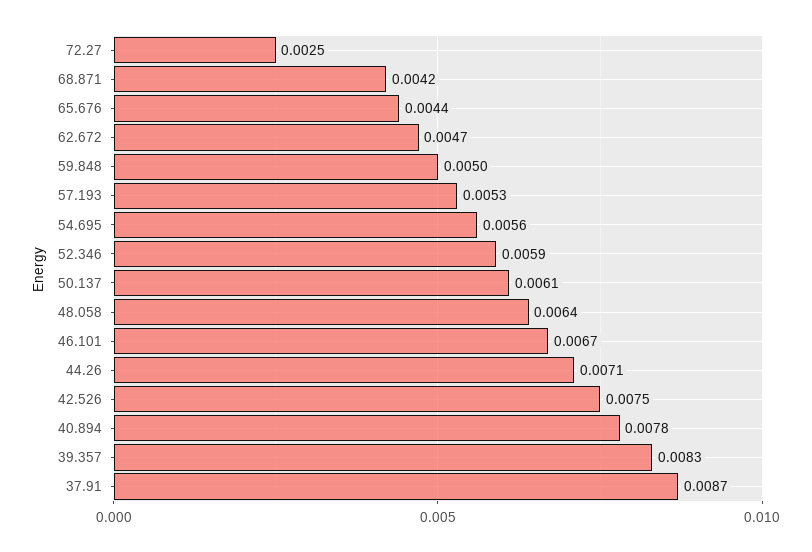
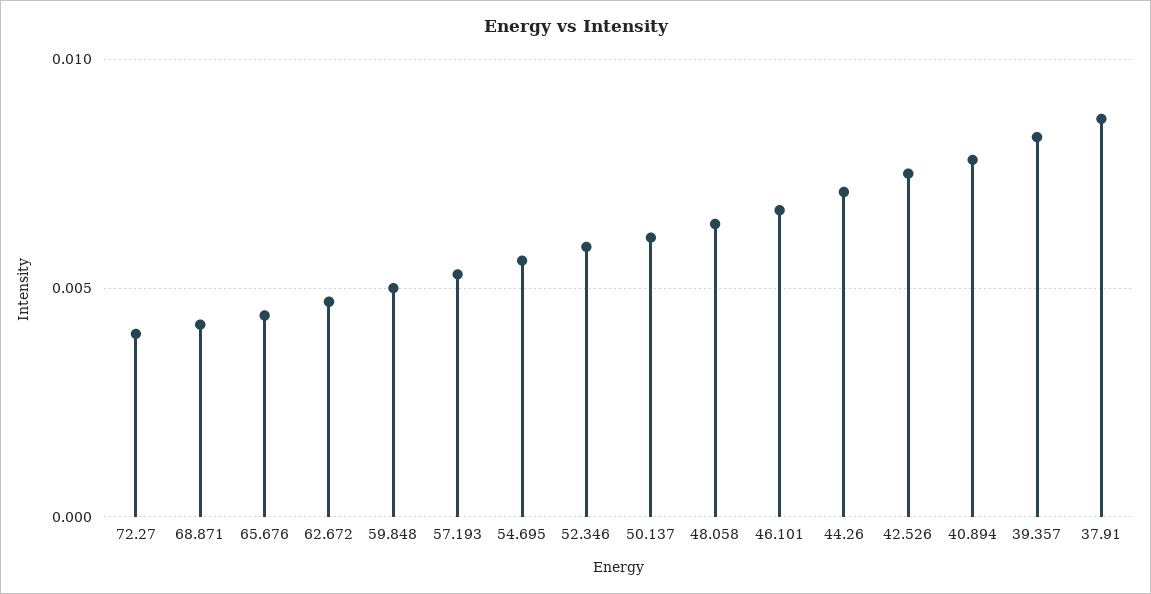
72.27: 0.0025 -> 0.004

